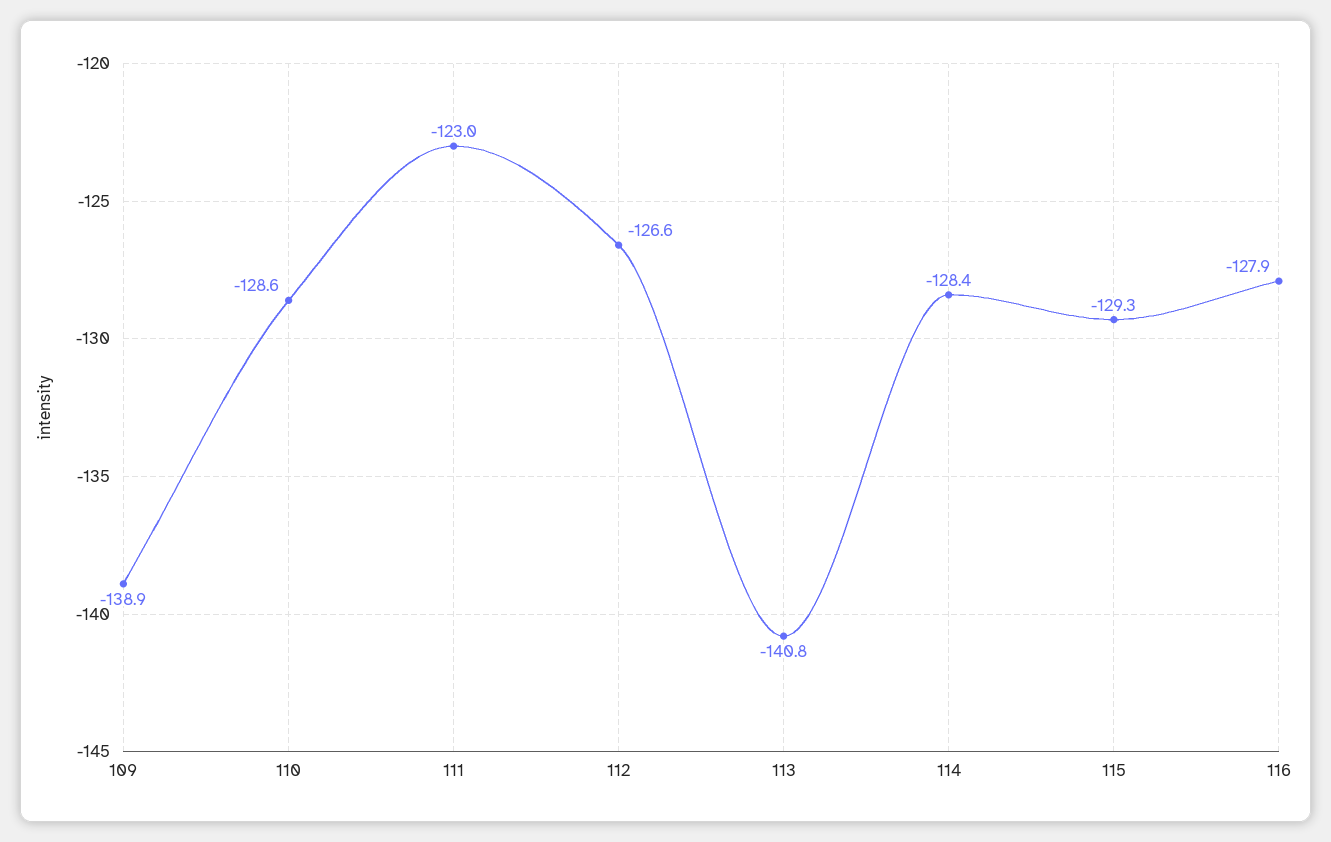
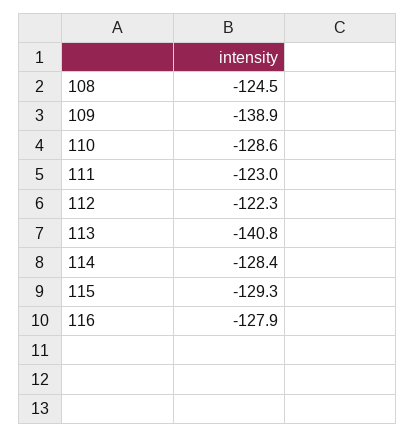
112: -126.6 -> -122.3
108: none -> -124.5

